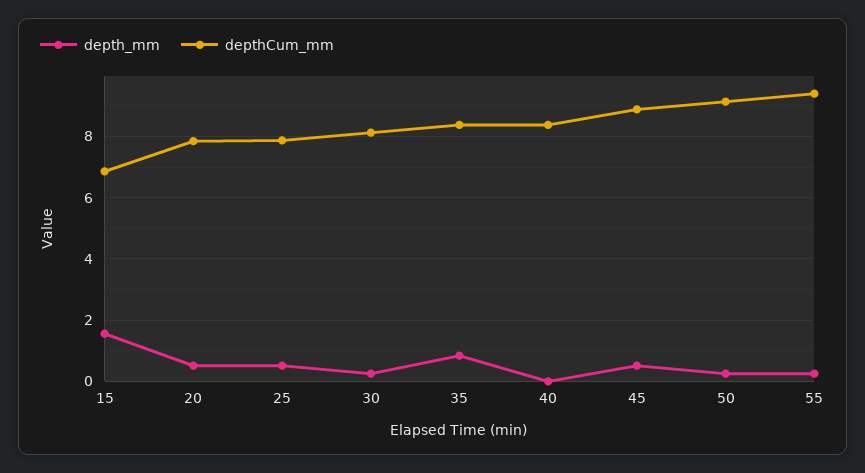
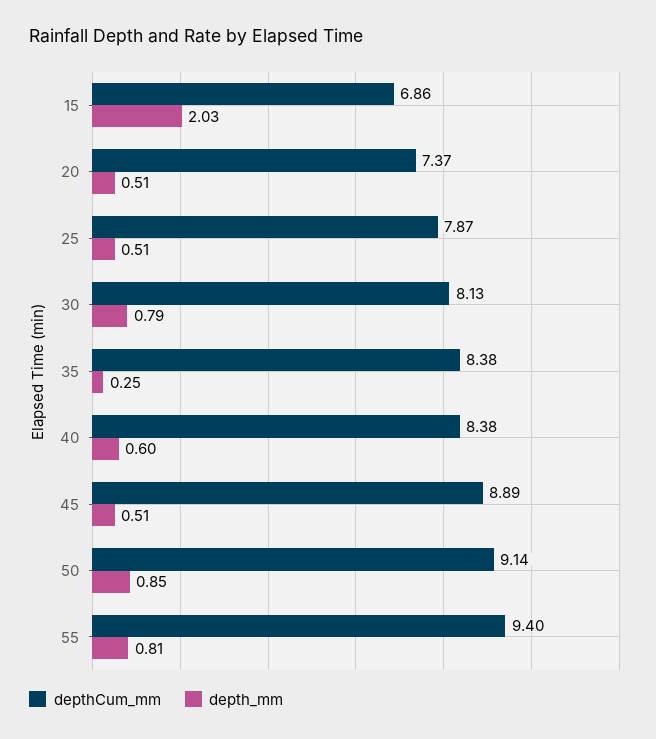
depth_mm, 15: 1.6 -> 2.03
depthCum_mm, 20: 7.8 -> 7.37
depth_mm, 30: 0.2 -> 0.79
depth_mm, 35: 0.8 -> 0.25
depth_mm, 40: 0 -> 0.6
depth_mm, 50: 0.2 -> 0.85
depth_mm, 55: 0.2 -> 0.81

